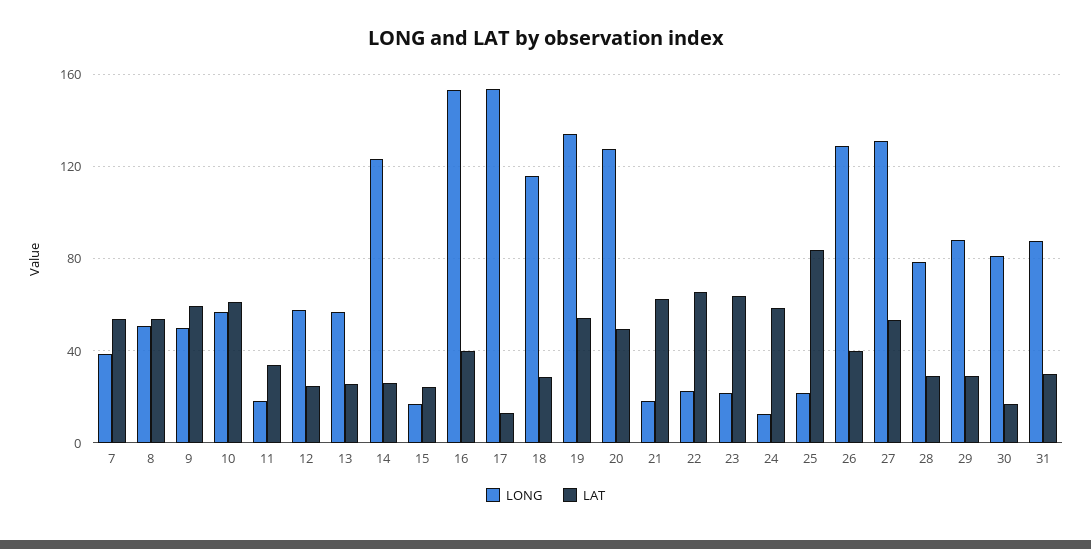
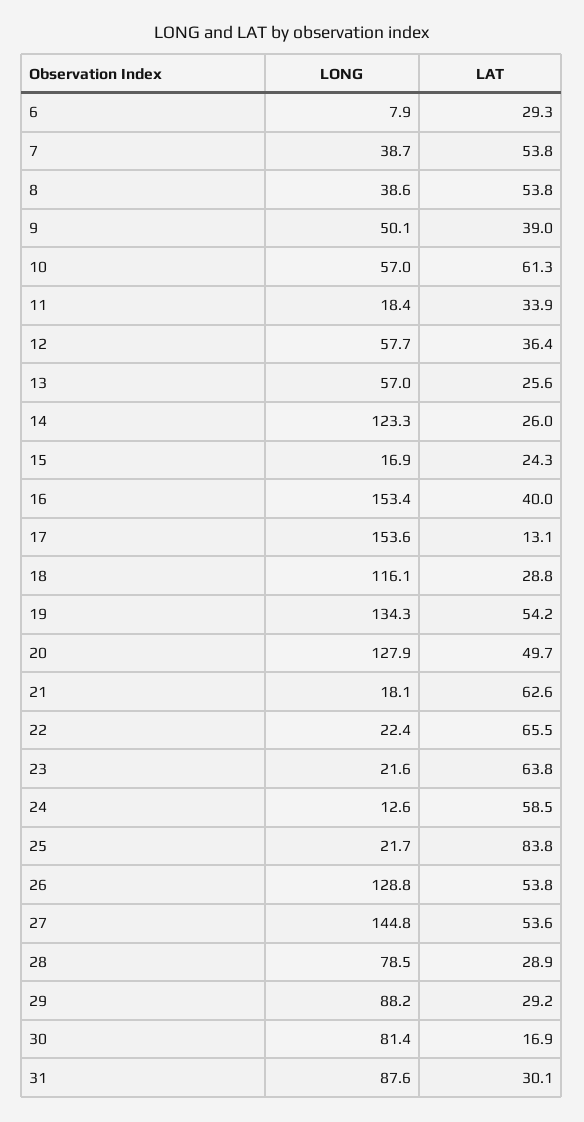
LONG, 8: 50 -> 38.6
LAT, 9: 60 -> 39
LAT, 12: 25 -> 36.4
LAT, 26: 40 -> 53.8
LONG, 27: 130 -> 144.8
LONG, 6: none -> 7.9
LAT, 6: none -> 29.3

